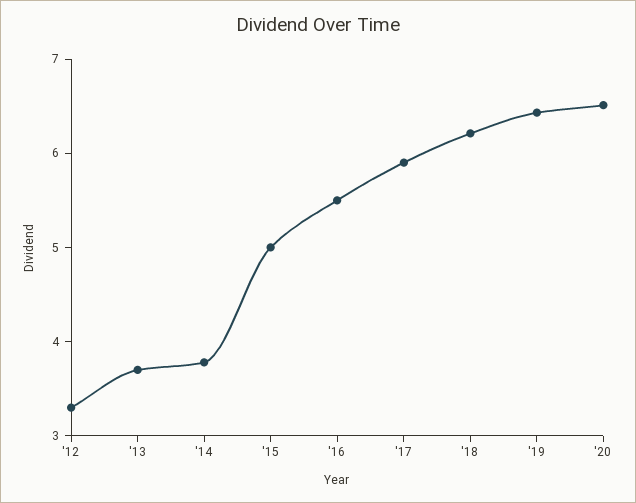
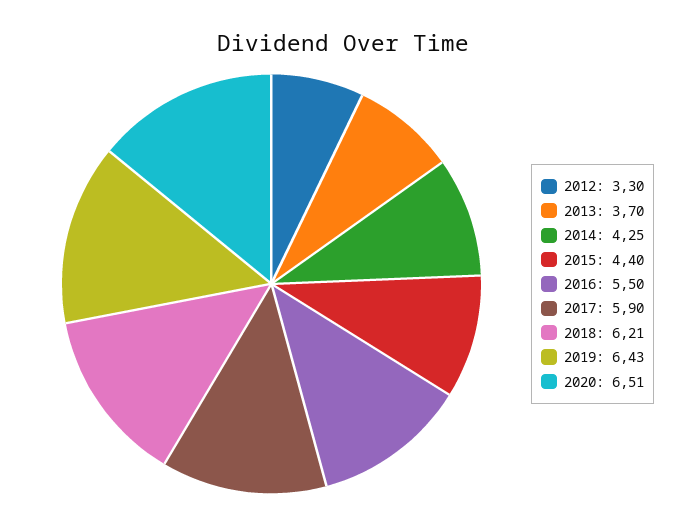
'14: 3.8 -> 4.25
'15: 5 -> 4.4

